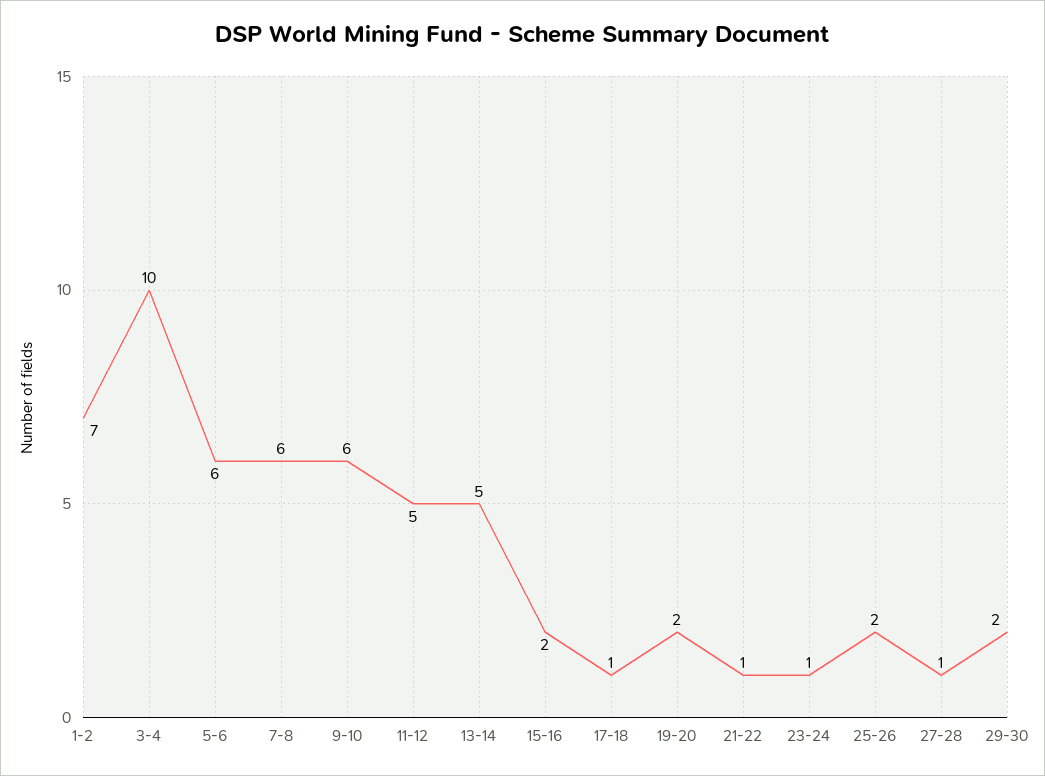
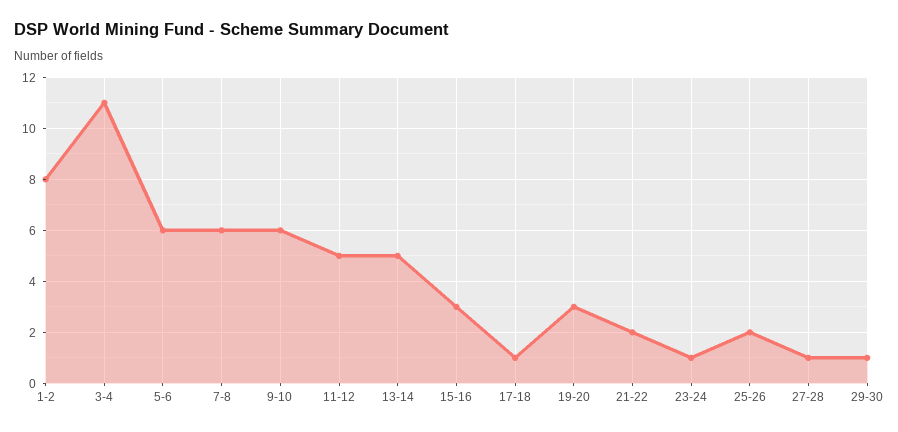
1-2: 7 -> 8
3-4: 10 -> 11
15-16: 2 -> 3
19-20: 2 -> 3
21-22: 1 -> 2
29-30: 2 -> 1

